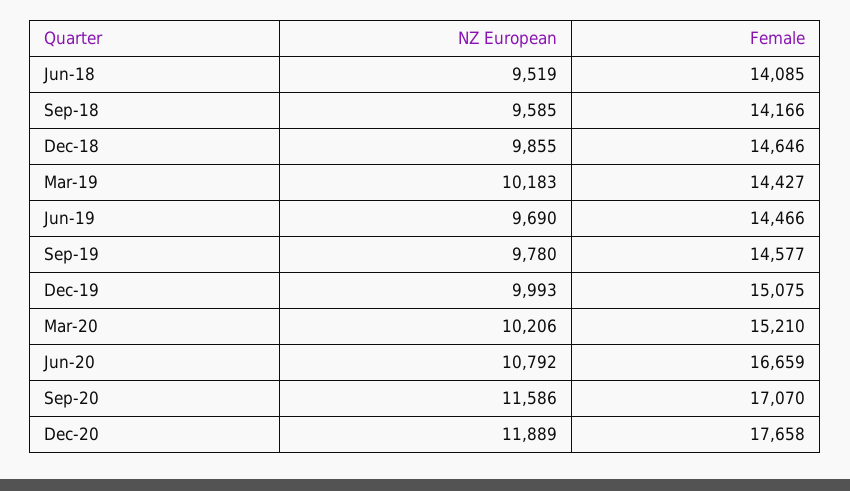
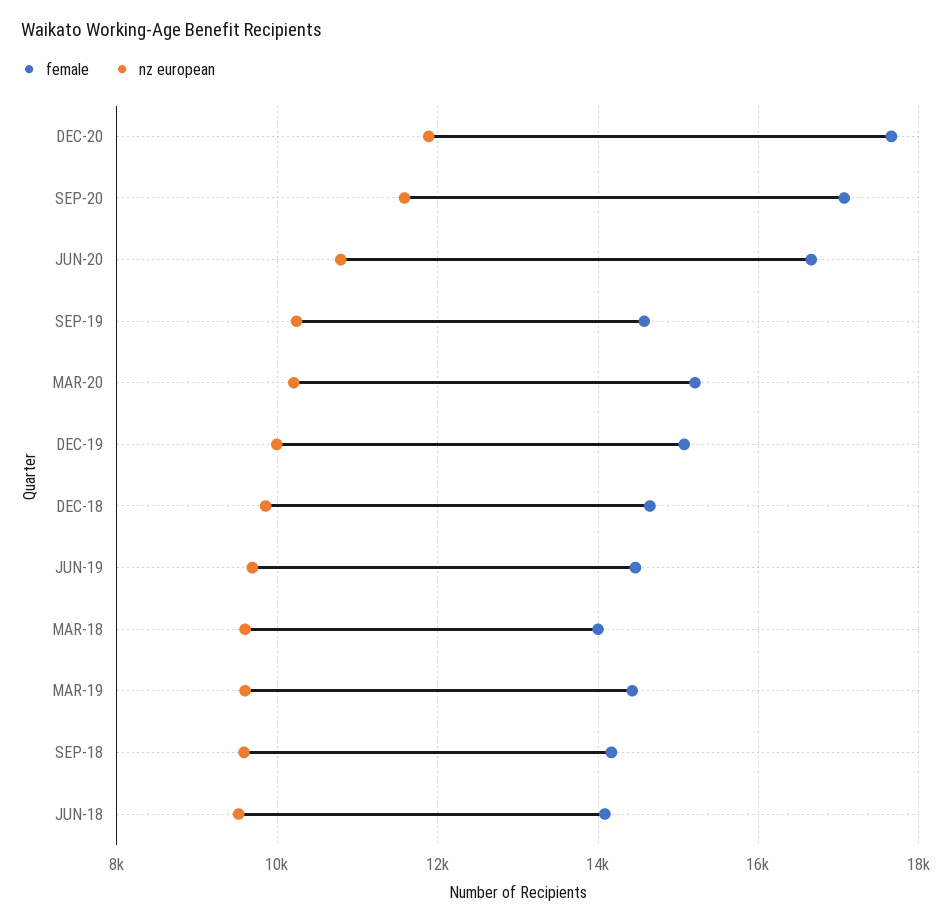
NZ European, Mar-19: 10183 -> 9600
NZ European, Sep-19: 9780 -> 10200
Female, MAR-18: none -> 14000
NZ European, MAR-18: none -> 9600

